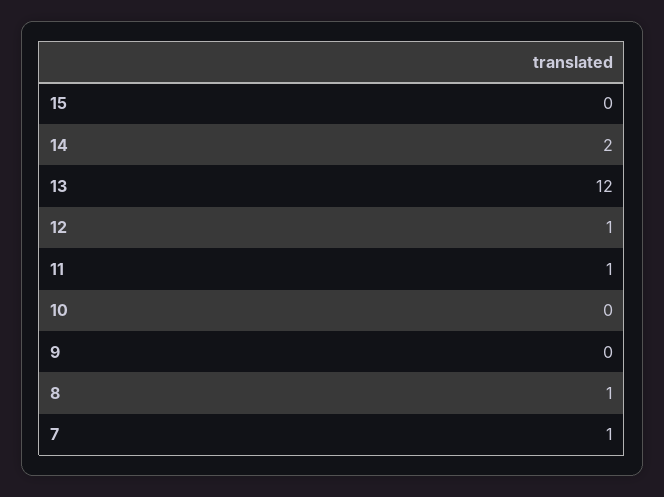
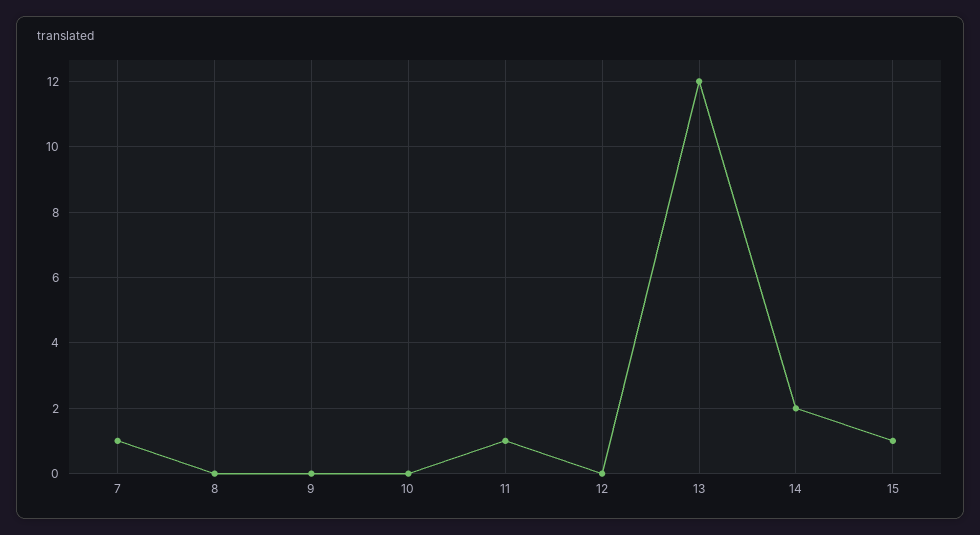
15: 0 -> 1
12: 1 -> 0
8: 1 -> 0

